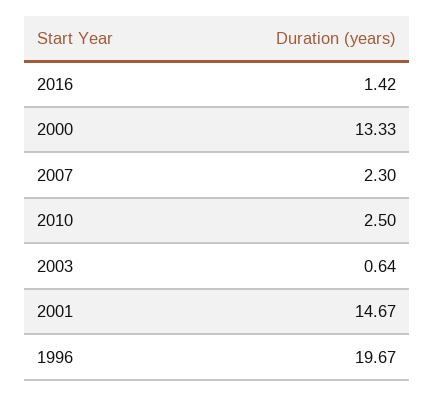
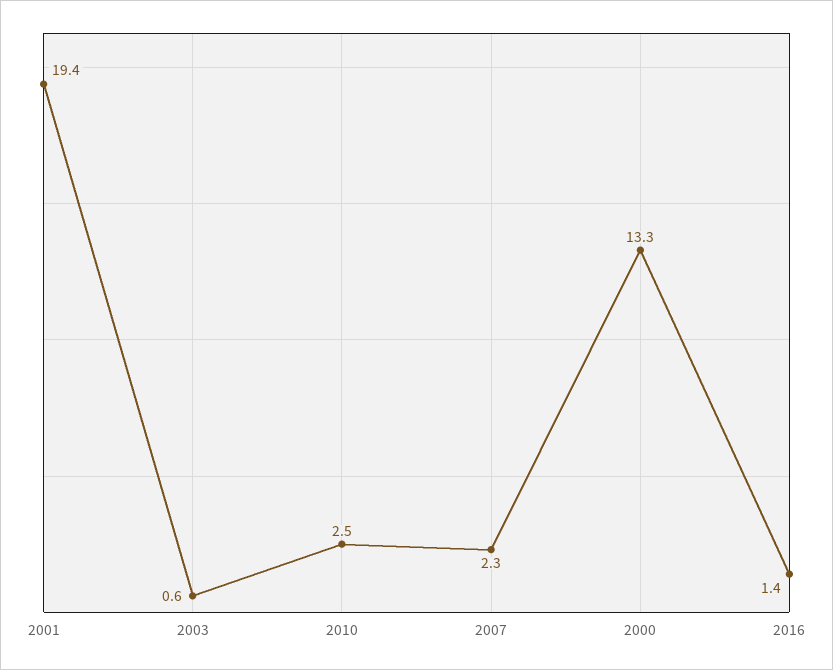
2001: 14.67 -> 19.4
1996: 19.67 -> none

